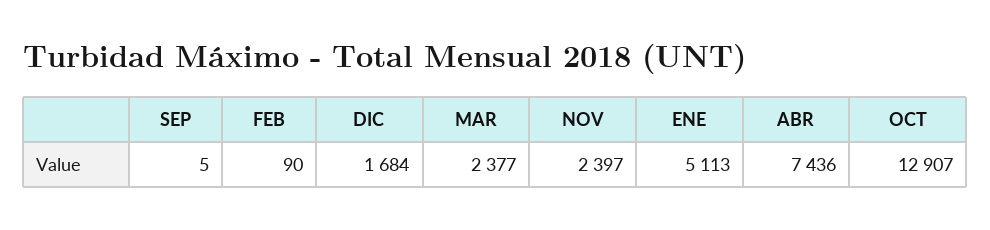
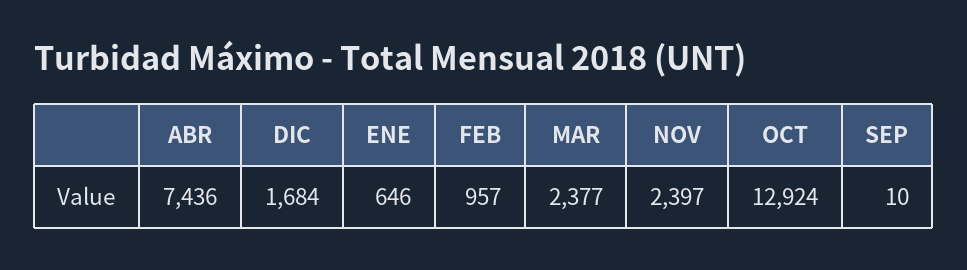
SEP: 5 -> 10
FEB: 90 -> 957
ENE: 5113 -> 646
OCT: 12907 -> 12924

